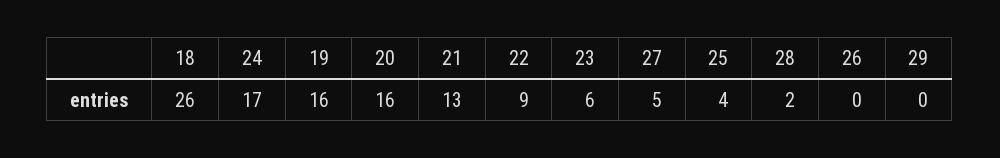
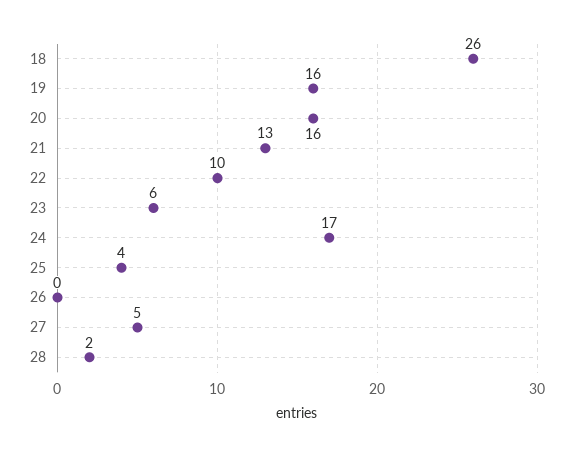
22: 9 -> 10
29: 0 -> none

